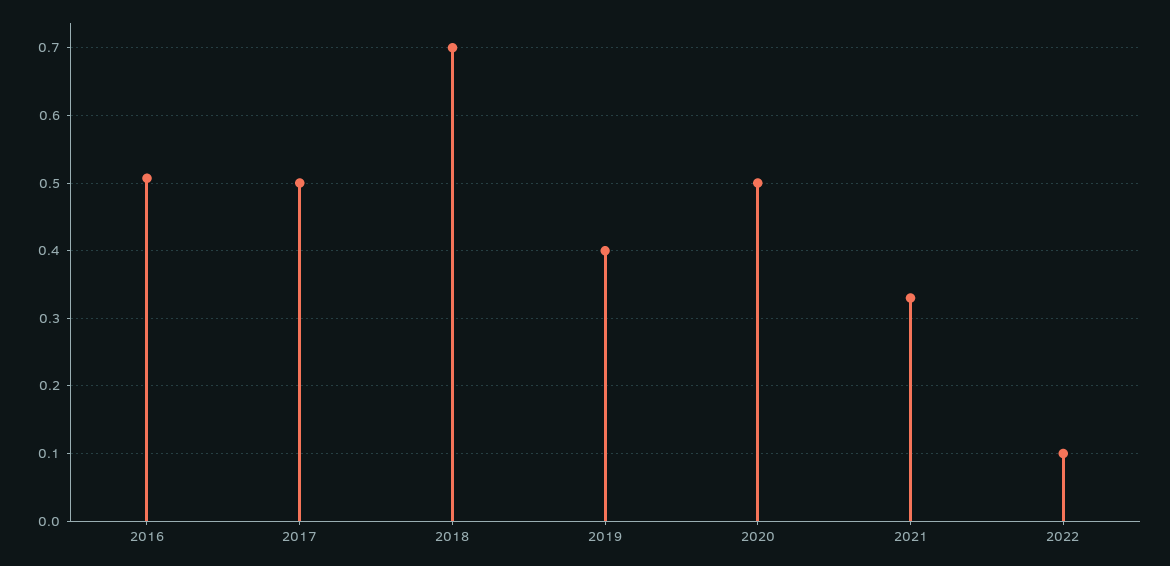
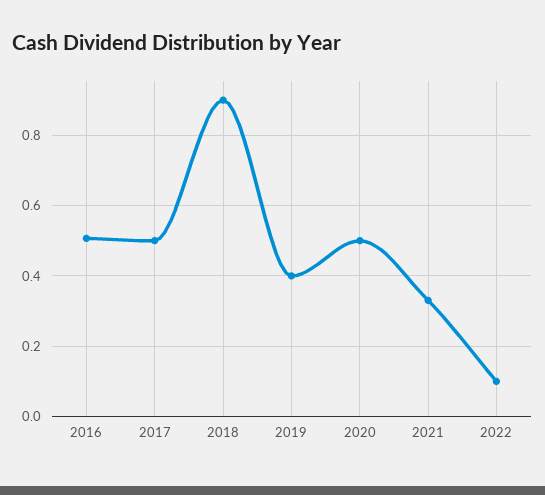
2018: 0.7 -> 0.9

